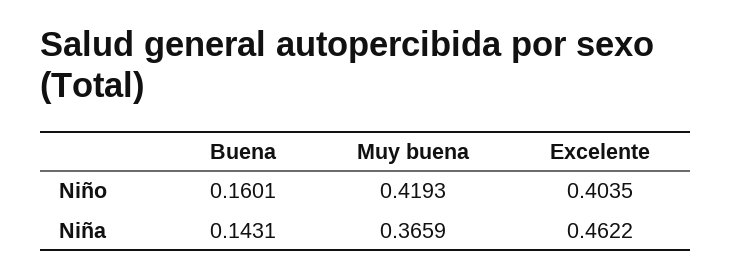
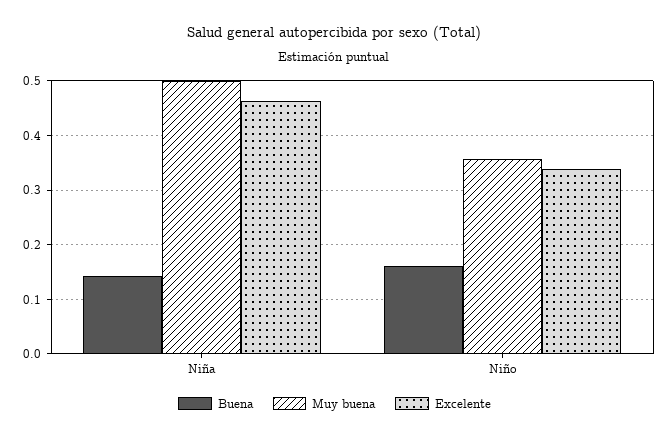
Muy buena, Niño: 0.4193 -> 0.36
Excelente, Niño: 0.4035 -> 0.34
Muy buena, Niña: 0.3659 -> 0.5

